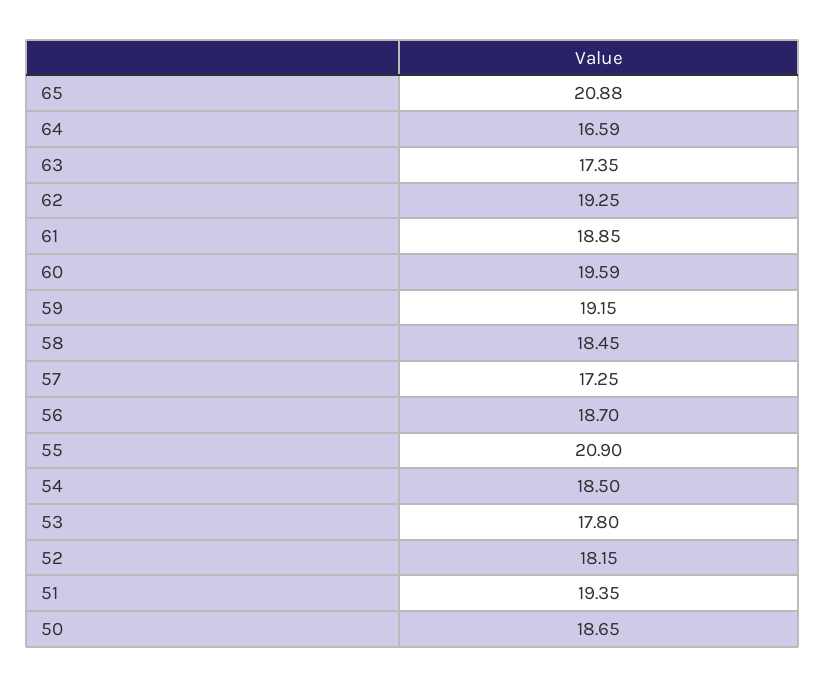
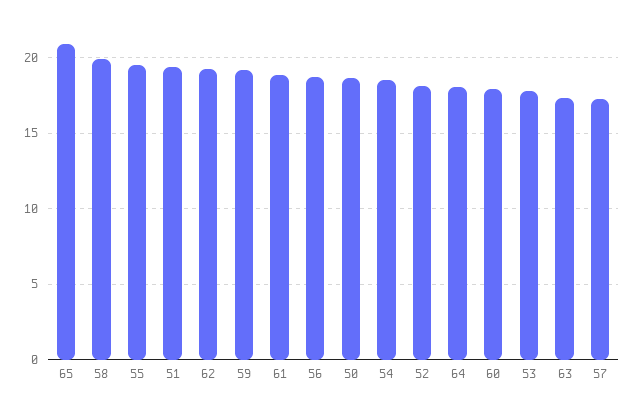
64: 16.59 -> 18
60: 19.59 -> 18
58: 18.45 -> 20
55: 20.9 -> 19.5

